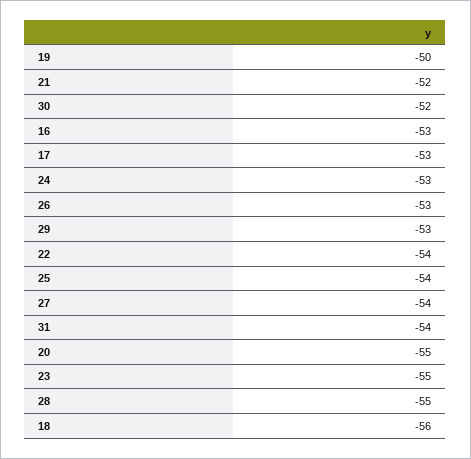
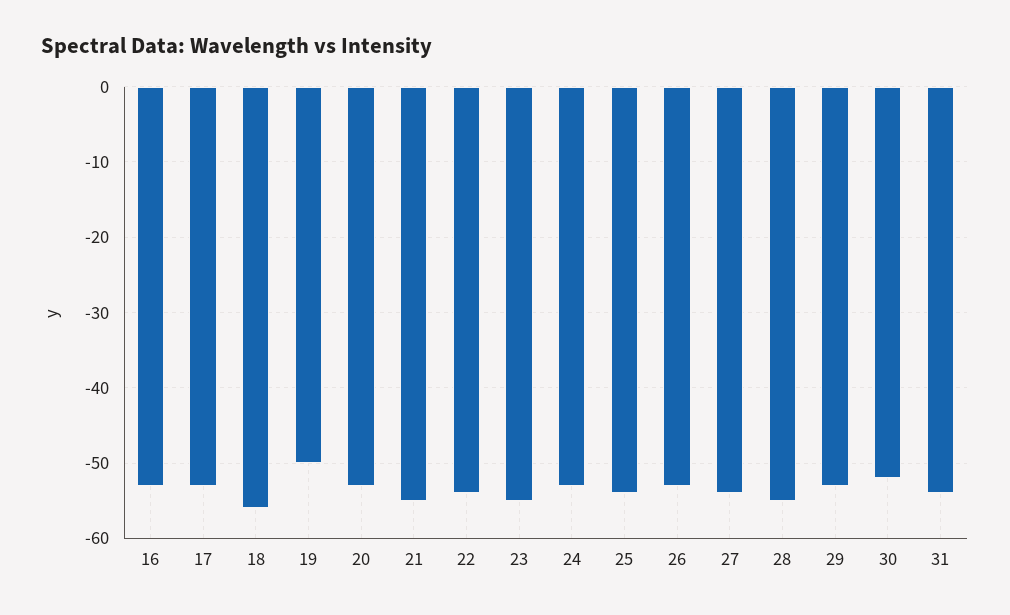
21: -52 -> -55
20: -55 -> -53

